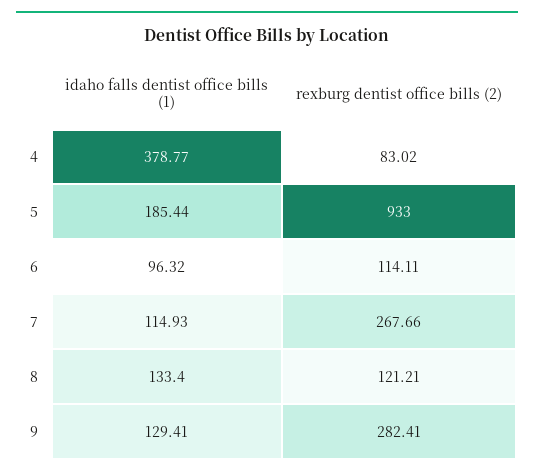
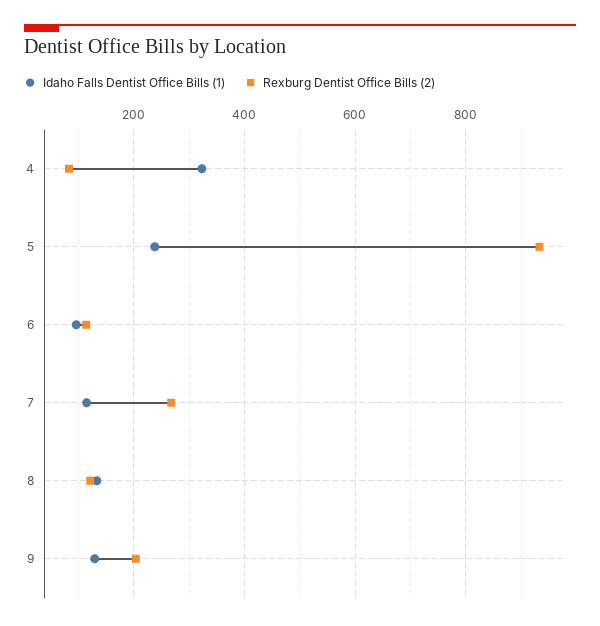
idaho falls dentist office bills (1), 4: 378.77 -> 320
idaho falls dentist office bills (1), 5: 185.44 -> 240
rexburg dentist office bills (2), 9: 282.41 -> 200

